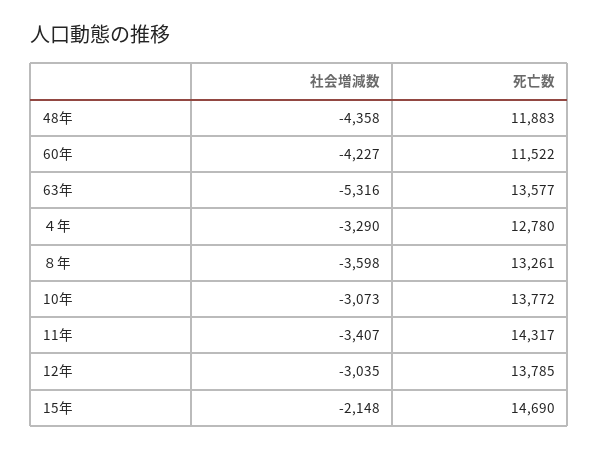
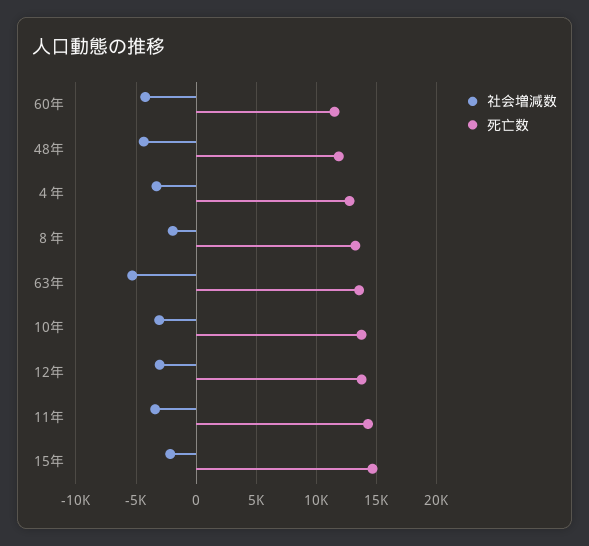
社会増減数, ８年: -3598 -> -2000

